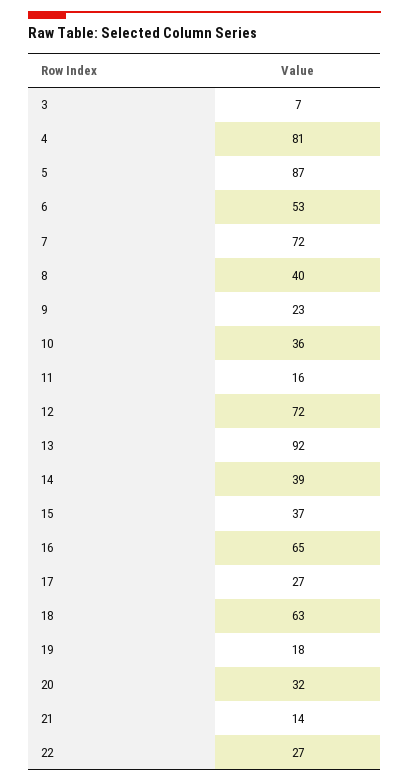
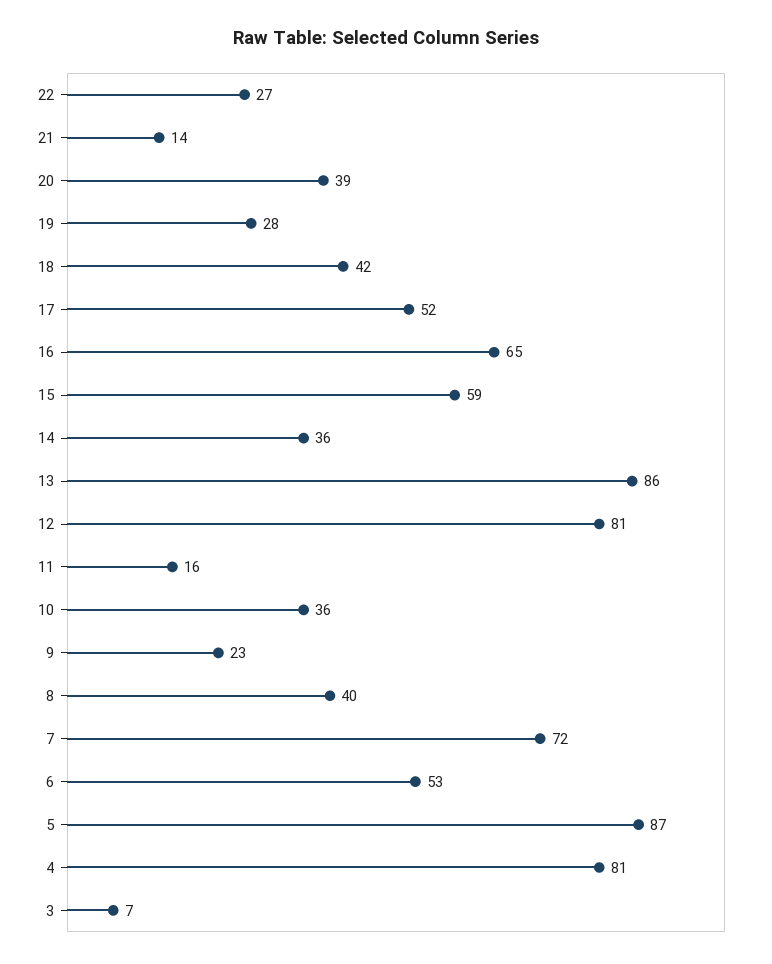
12: 72 -> 81
13: 92 -> 86
14: 39 -> 36
15: 37 -> 59
17: 27 -> 52
18: 63 -> 42
19: 18 -> 28
20: 32 -> 39

